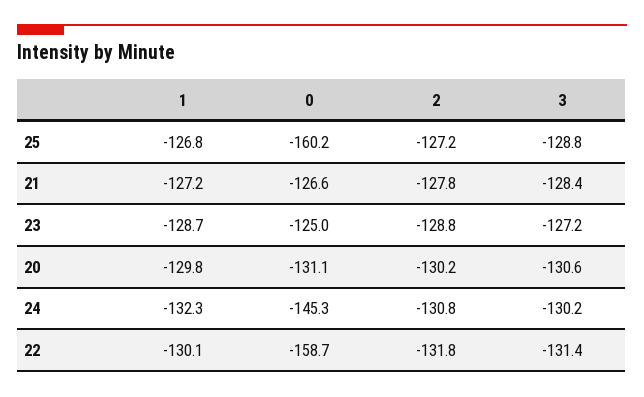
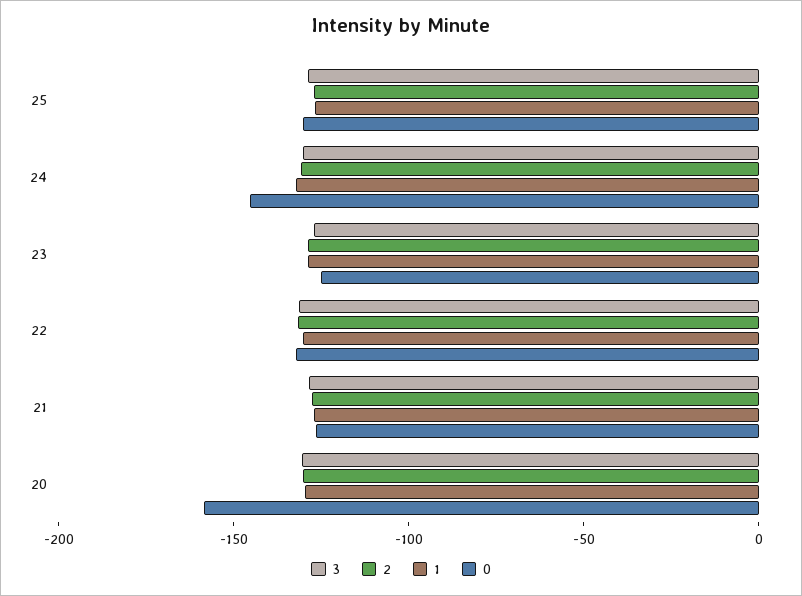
0, 25: -160.2 -> -130
0, 20: -131.1 -> -160
0, 22: -158.7 -> -130

